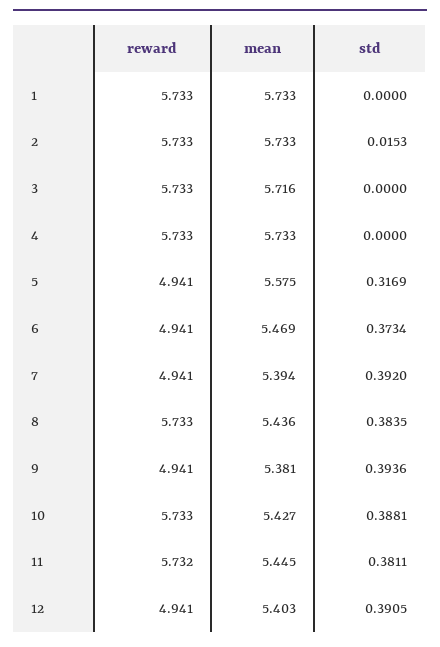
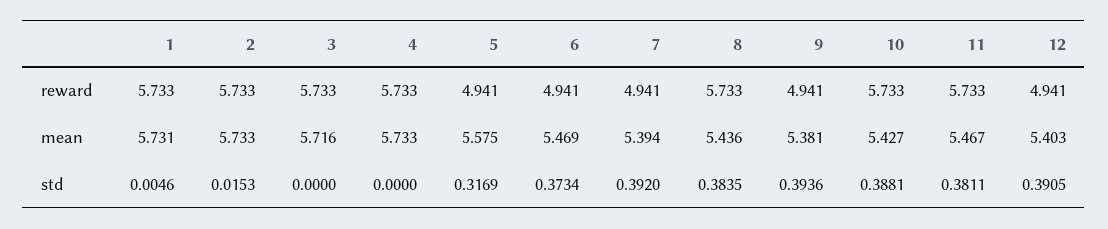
mean, 1: 5.733 -> 5.731
std, 1: 0 -> 0.0046
reward, 11: 5.732 -> 5.733
mean, 11: 5.445 -> 5.467

